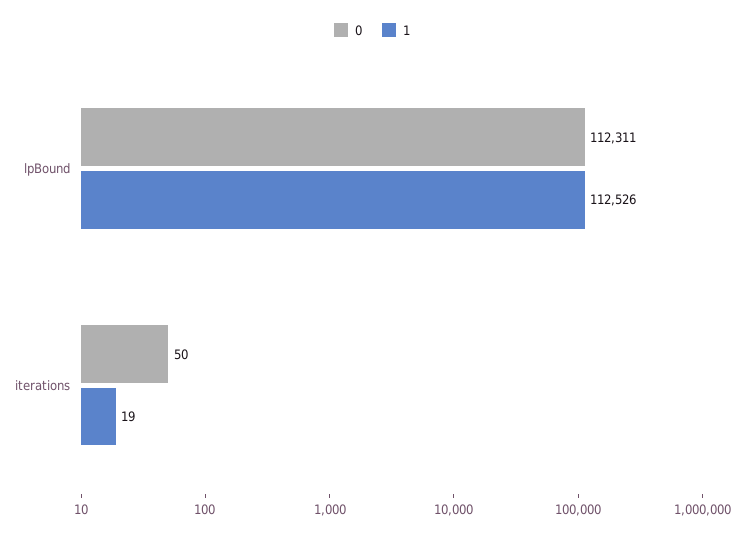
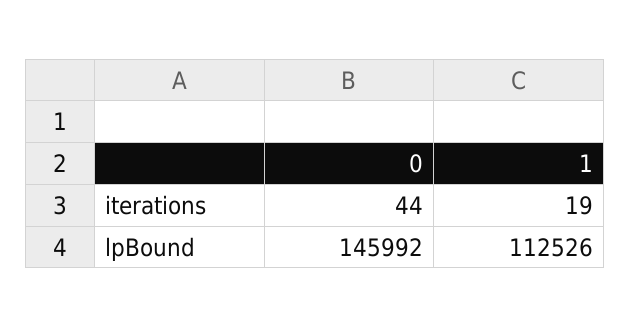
0, lpBound: 112311 -> 145992
0, iterations: 50 -> 44

